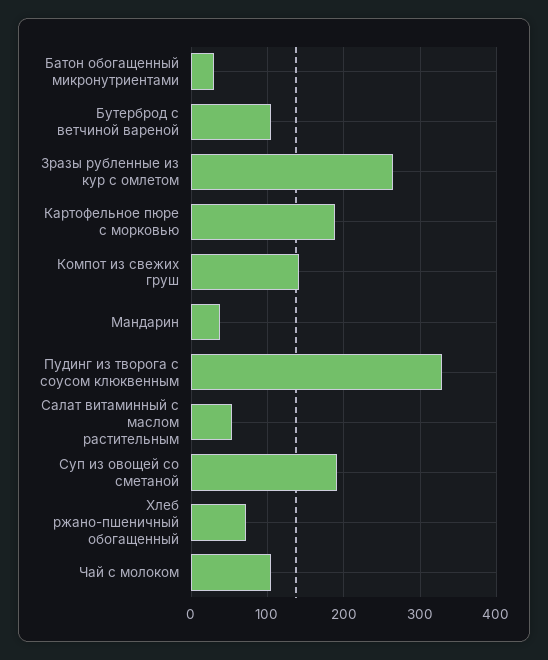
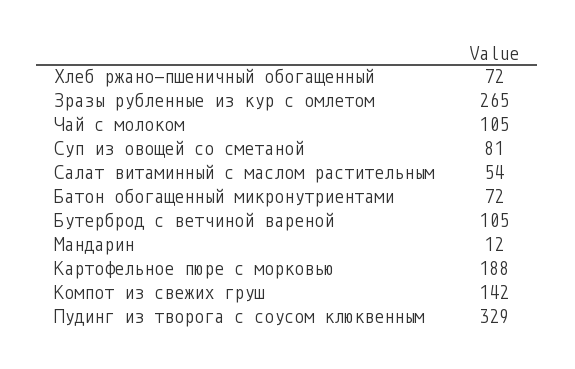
Батон обогащенный микронутриентами: 30 -> 72
Мандарин: 40 -> 12
Суп из овощей со сметаной: 190 -> 81

